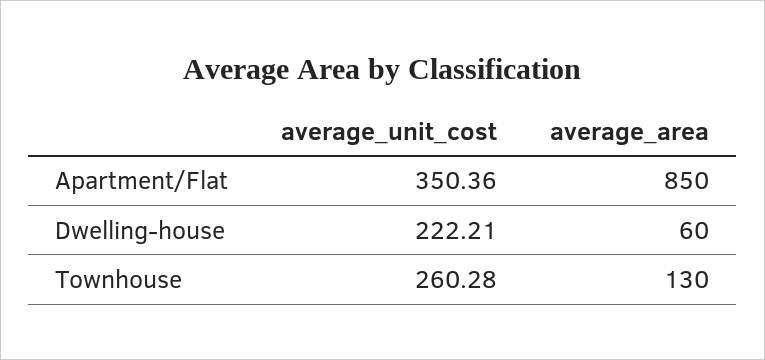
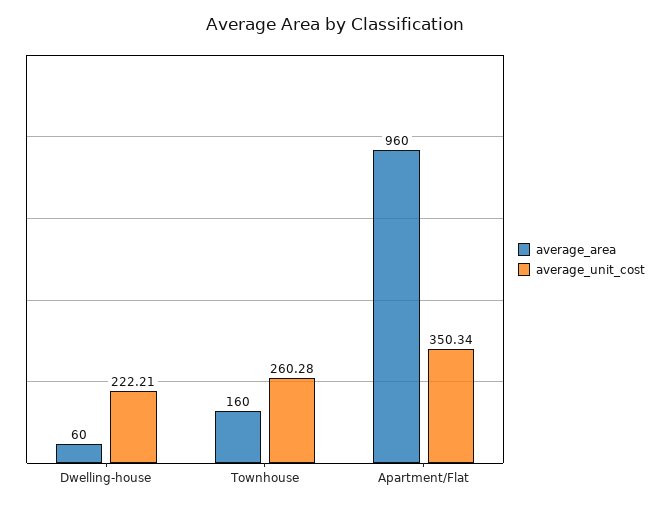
average_unit_cost, Apartment/Flat: 350.36 -> 350.34
average_area, Apartment/Flat: 850 -> 960
average_area, Townhouse: 130 -> 160

